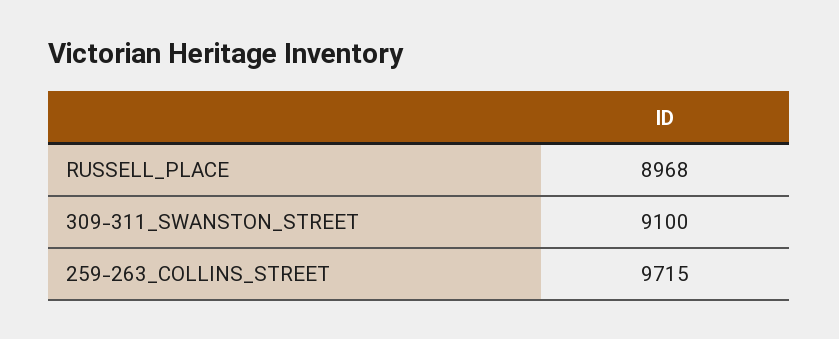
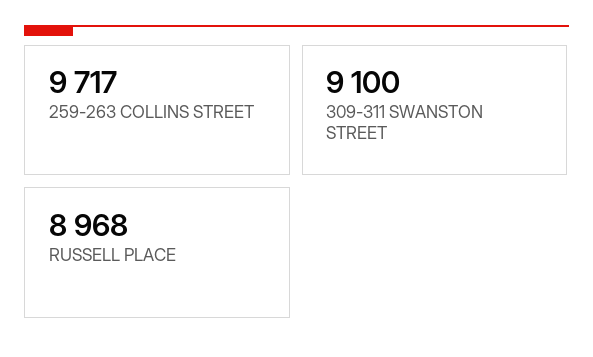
259-263_COLLINS_STREET: 9715 -> 9717

